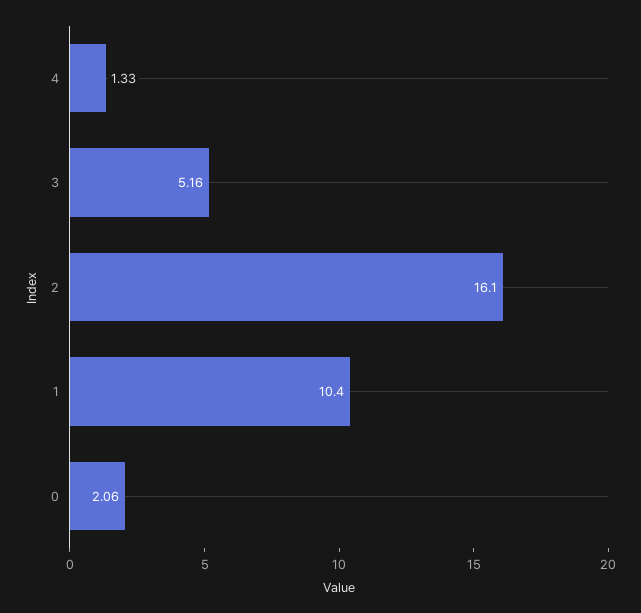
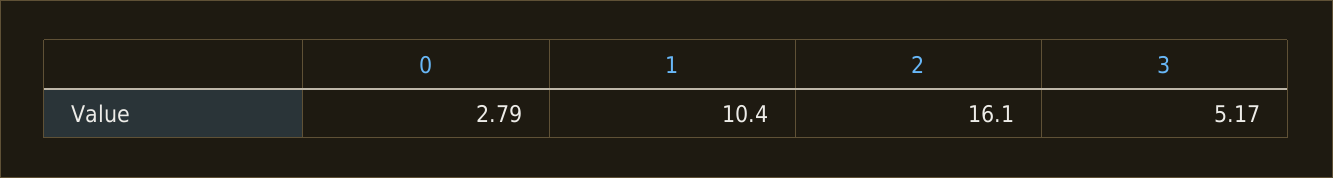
4: 1.33 -> none
3: 5.16 -> 5.17
0: 2.06 -> 2.79

